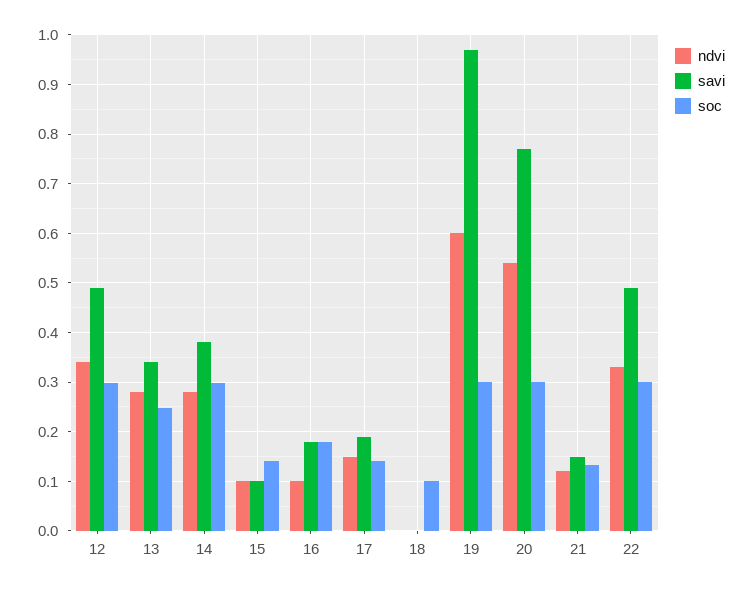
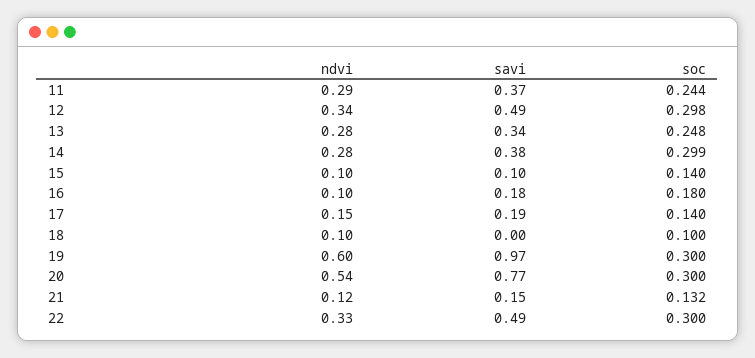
ndvi, 18: 0 -> 0.1
ndvi, 11: none -> 0.29
savi, 11: none -> 0.37
soc, 11: none -> 0.244

